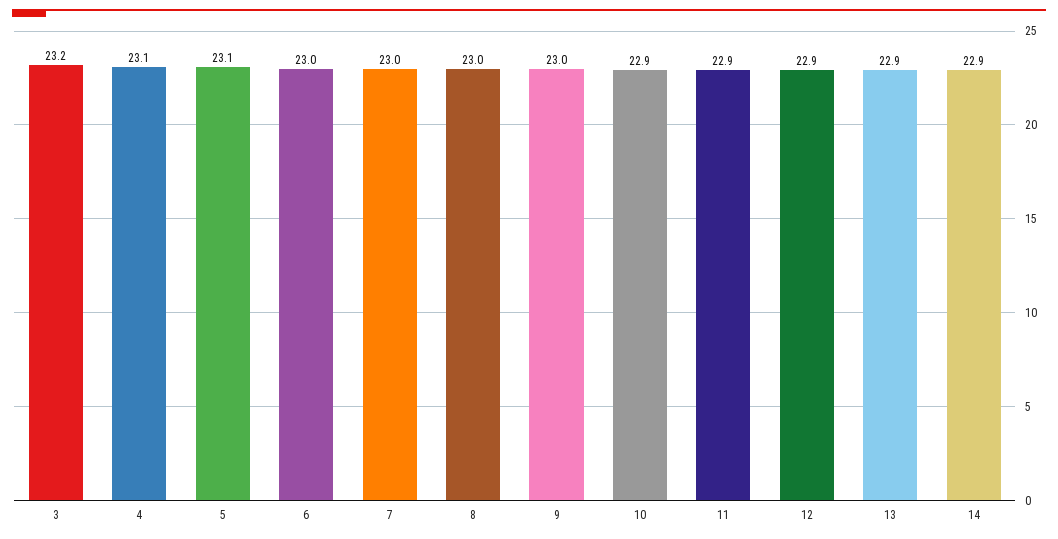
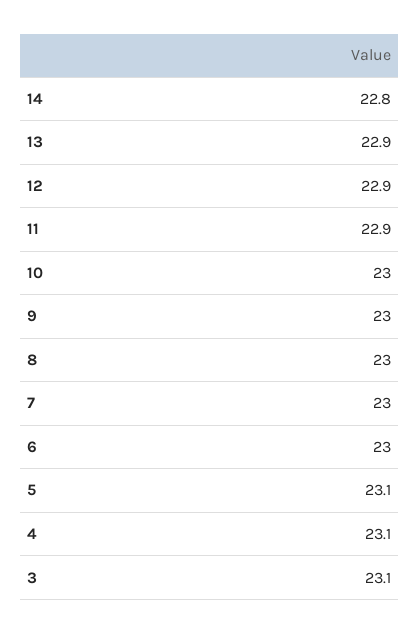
3: 23.2 -> 23.1
10: 22.9 -> 23
14: 22.9 -> 22.8

